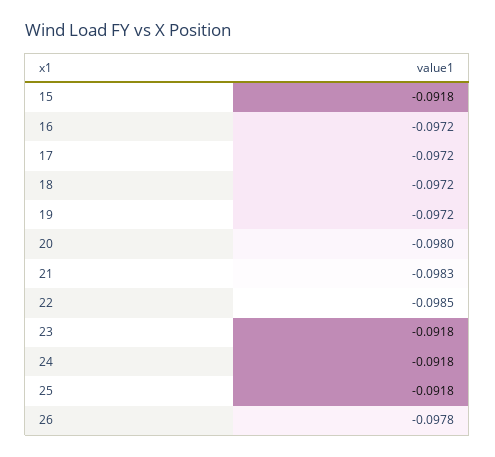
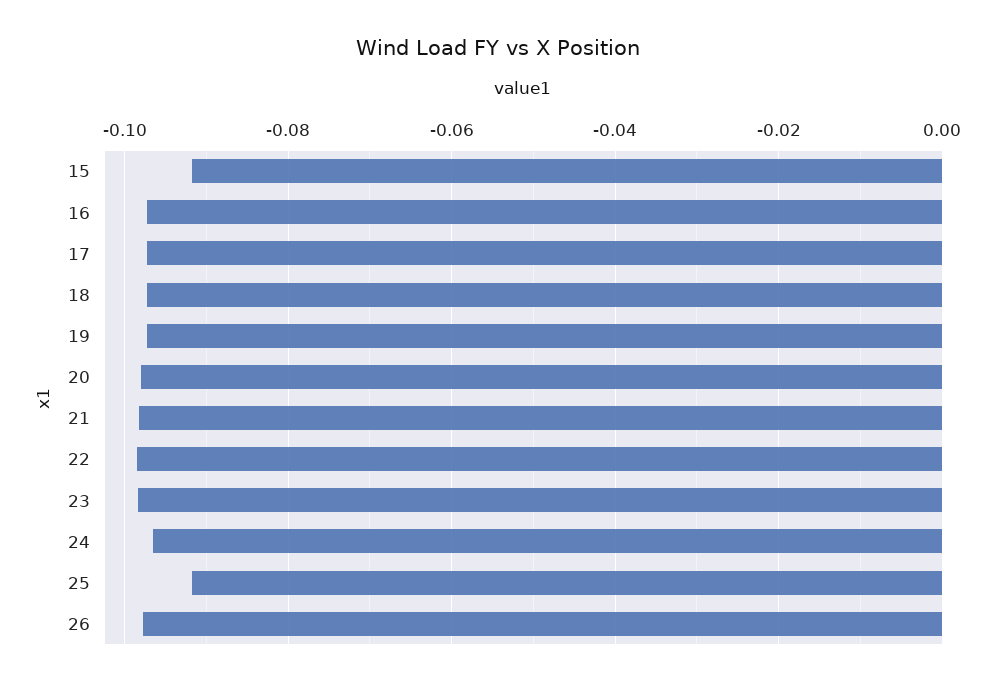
23: -0.0918 -> -0.098
24: -0.0918 -> -0.096

